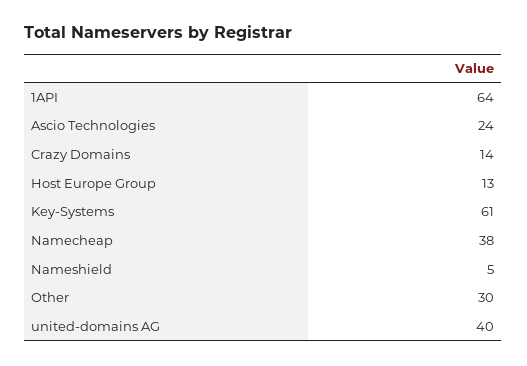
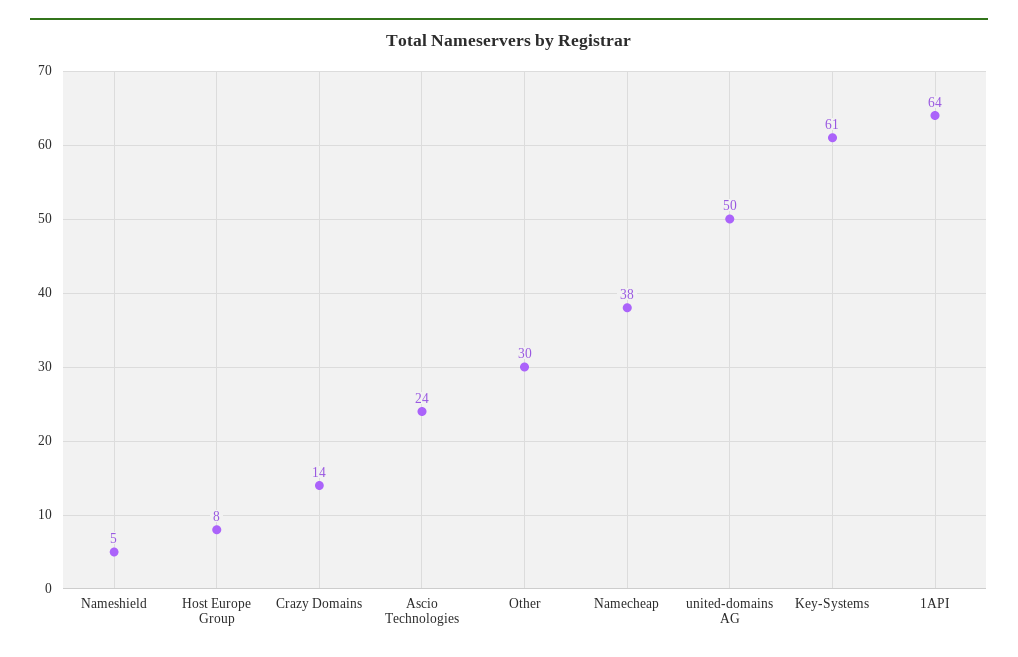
Host Europe Group: 13 -> 8
united-domains AG: 40 -> 50

